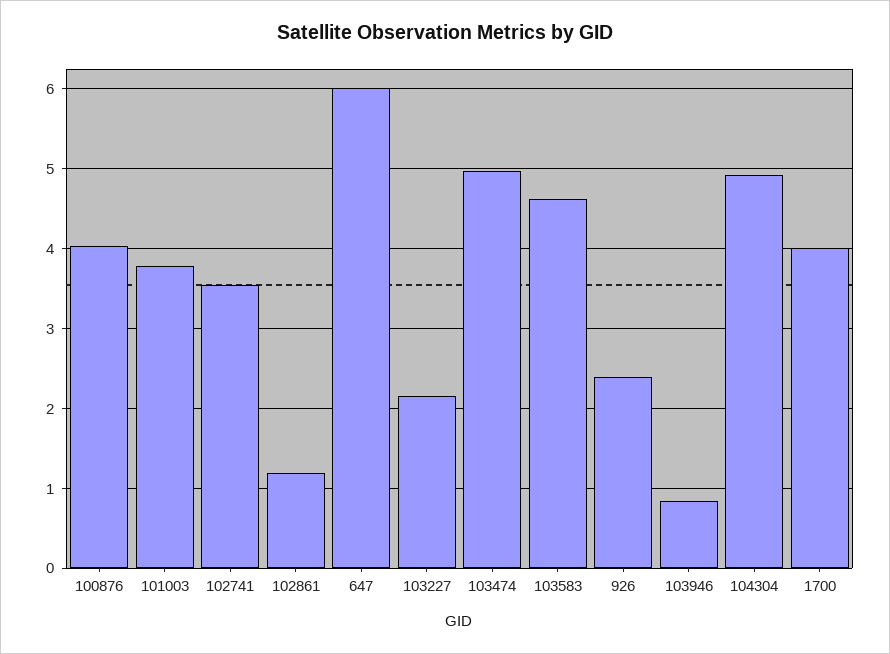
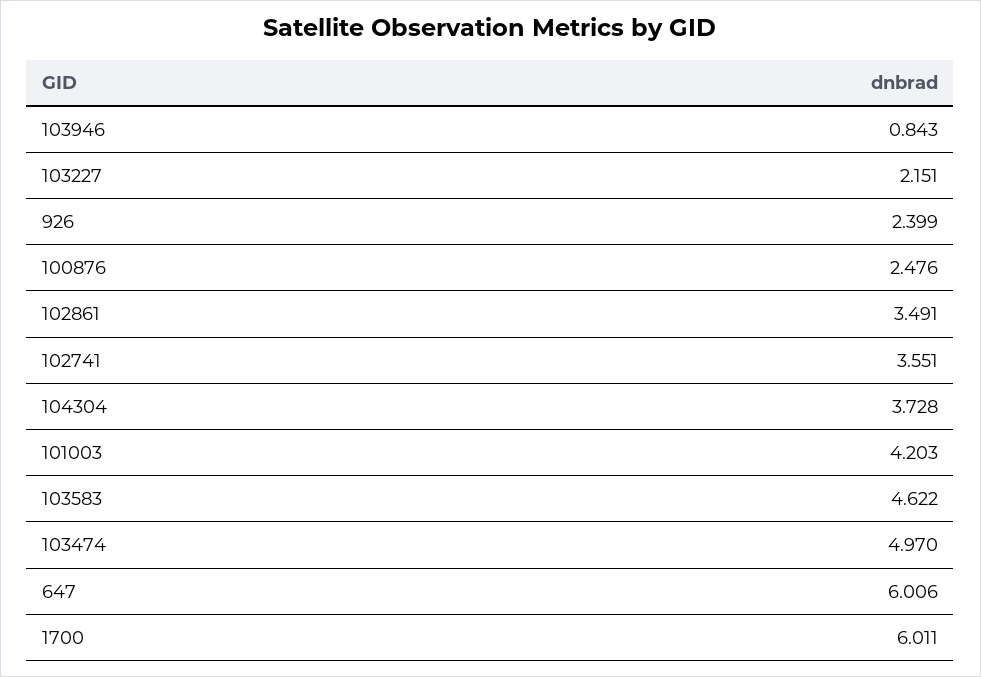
100876: 4 -> 2.476
101003: 3.8 -> 4.203
102861: 1.2 -> 3.491
104304: 4.9 -> 3.728
1700: 4 -> 6.011

